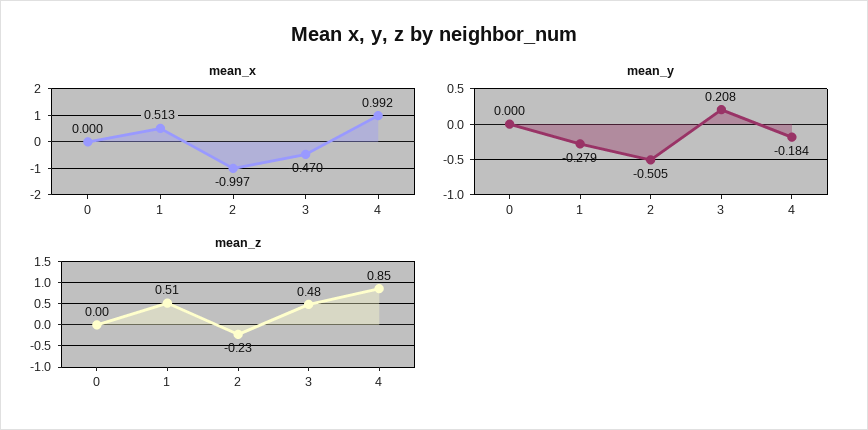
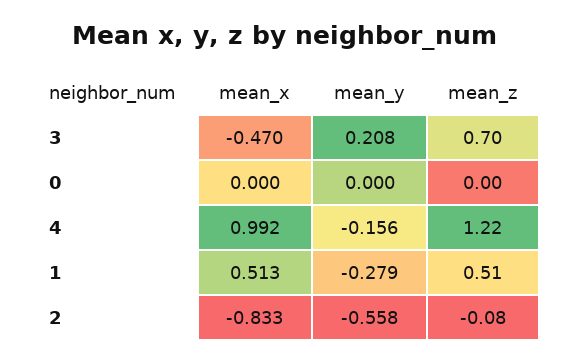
mean_x, 2: -0.997 -> -0.833
mean_y, 2: -0.505 -> -0.558
mean_y, 4: -0.184 -> -0.156
mean_z, 2: -0.23 -> -0.08
mean_z, 3: 0.48 -> 0.7
mean_z, 4: 0.85 -> 1.22

